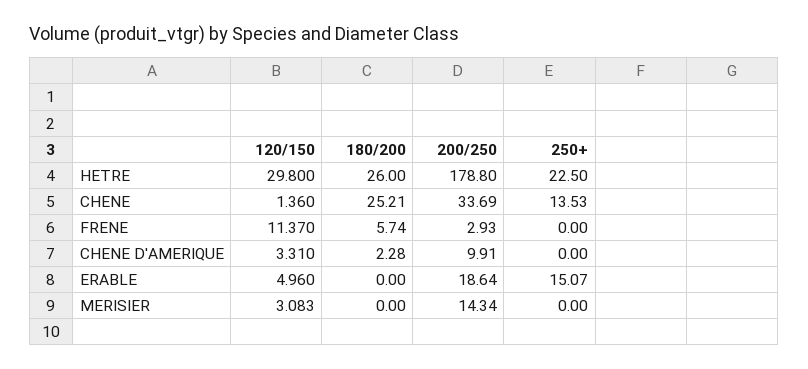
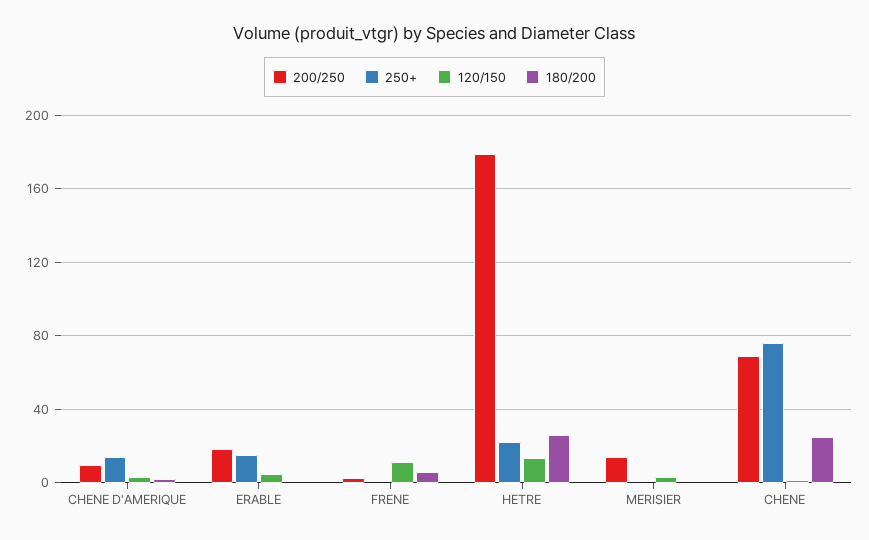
120/150, HETRE: 29.8 -> 15
200/250, CHENE: 33.69 -> 70
250+, CHENE: 13.53 -> 75
250+, CHENE D'AMERIQUE: 0 -> 15

